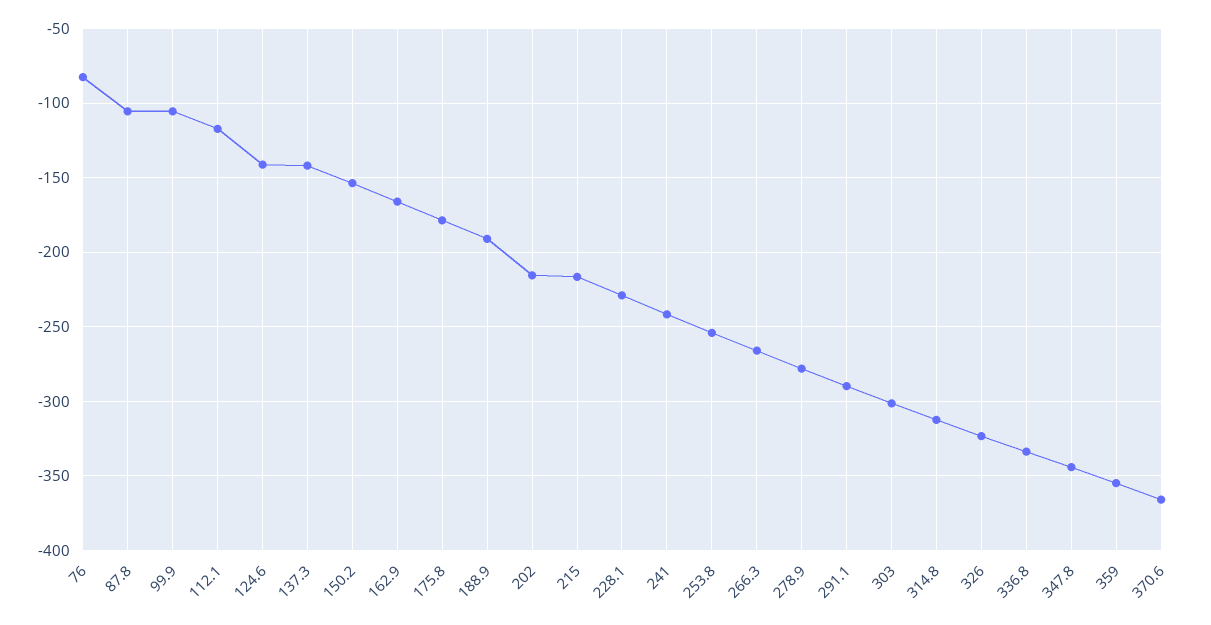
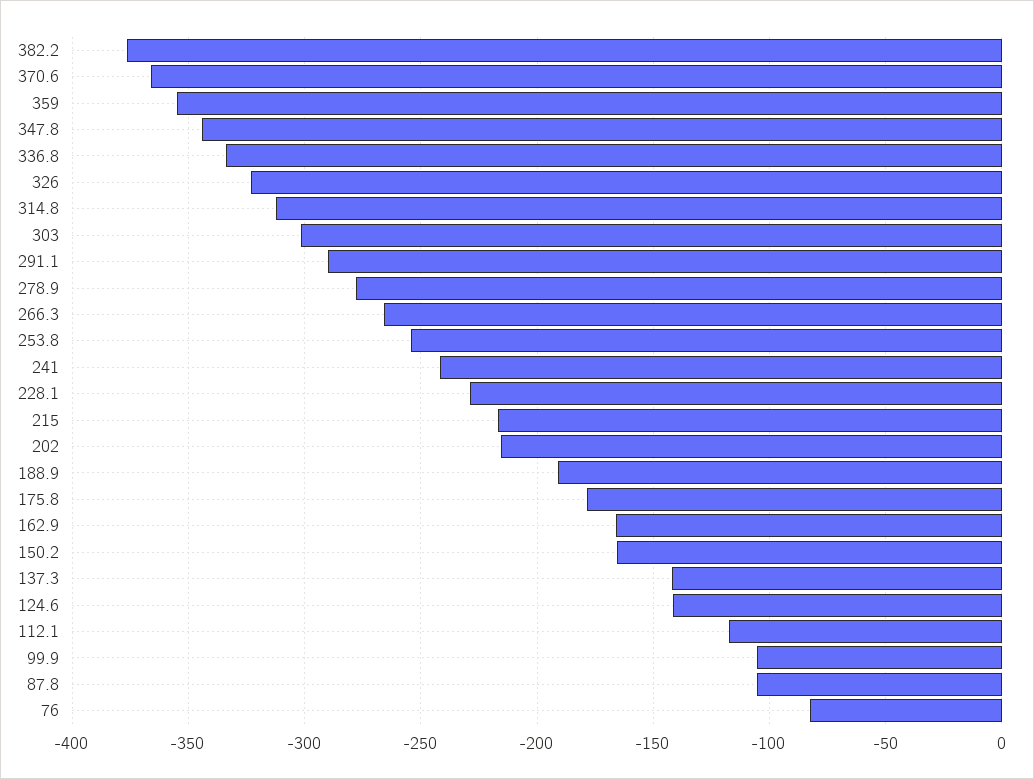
150.2: -155 -> -165
382.2: none -> -375

